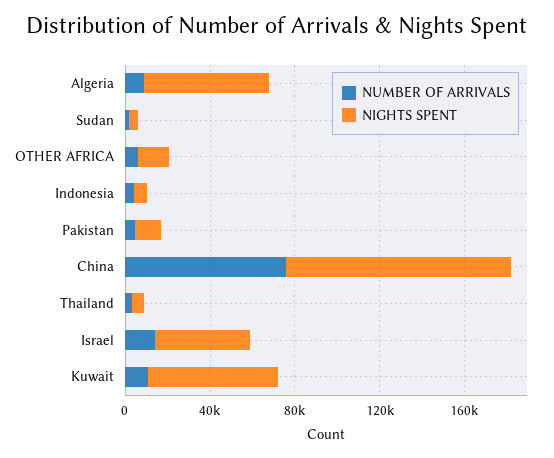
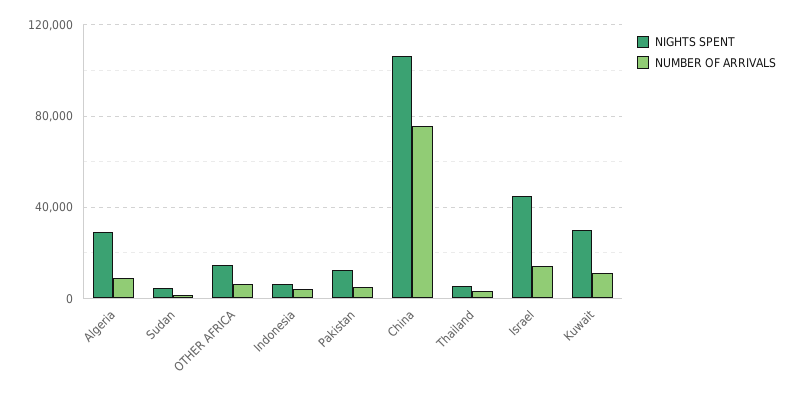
NIGHTS SPENT, Algeria: 60000 -> 30000
NIGHTS SPENT, Kuwait: 60000 -> 30000

